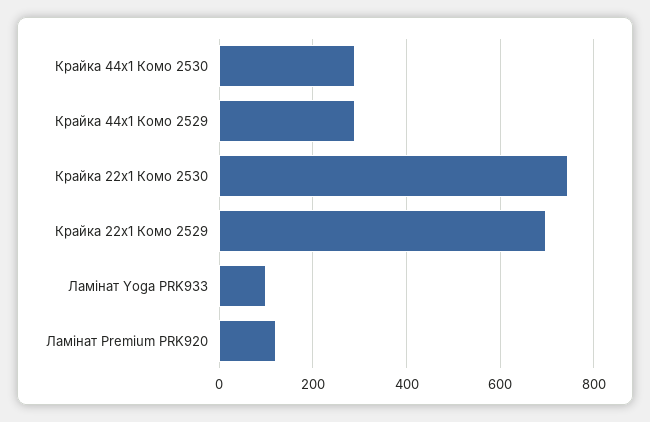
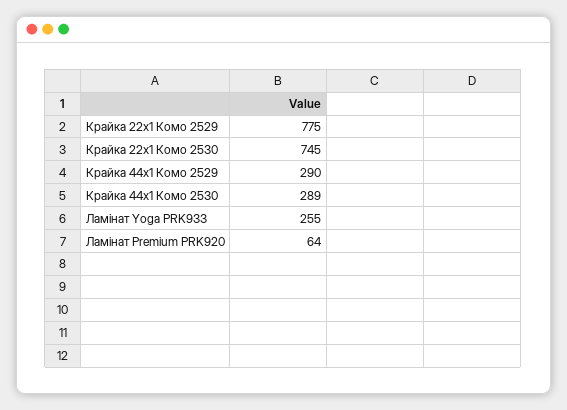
Крайка 22x1 Комо 2529: 700 -> 775
Ламінат Yoga PRK933: 100 -> 255
Ламінат Premium PRK920: 120 -> 64

